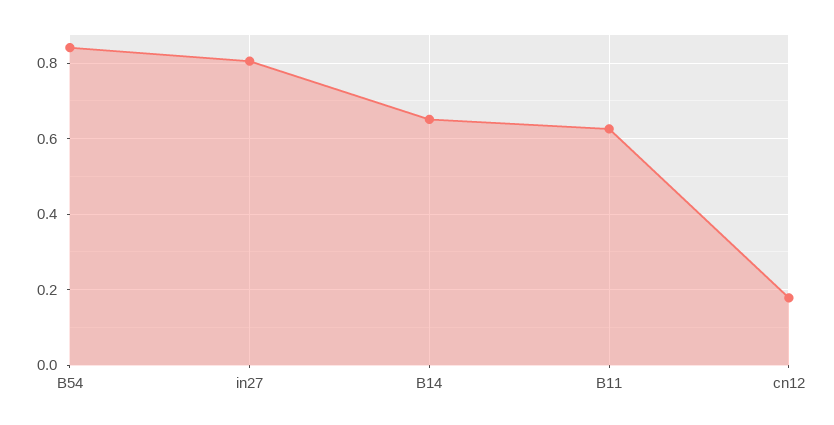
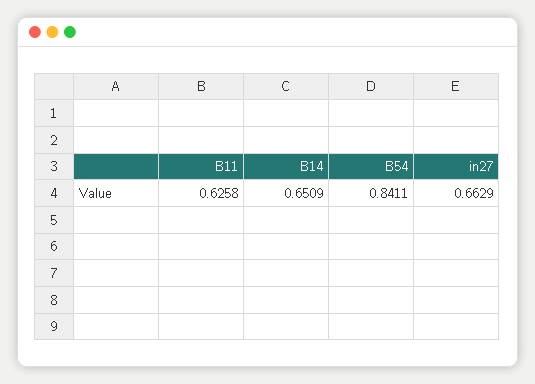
in27: 0.8 -> 0.6629
cn12: 0.18 -> none

